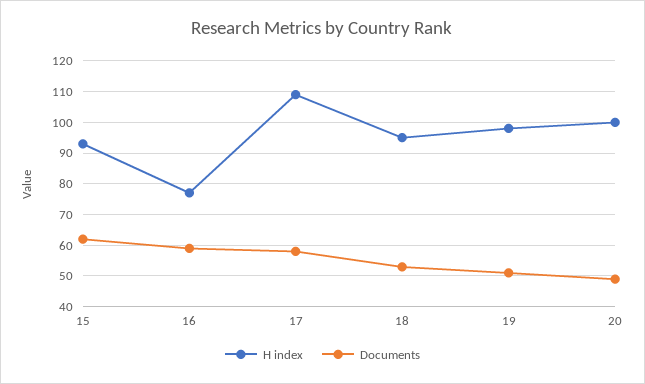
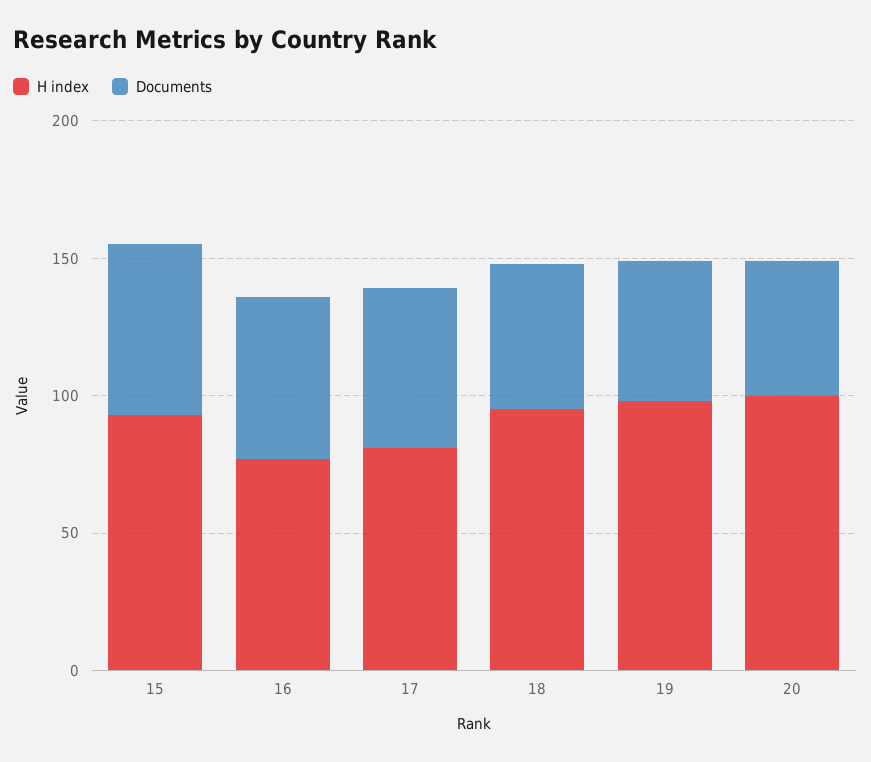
H index, 17: 110 -> 80

